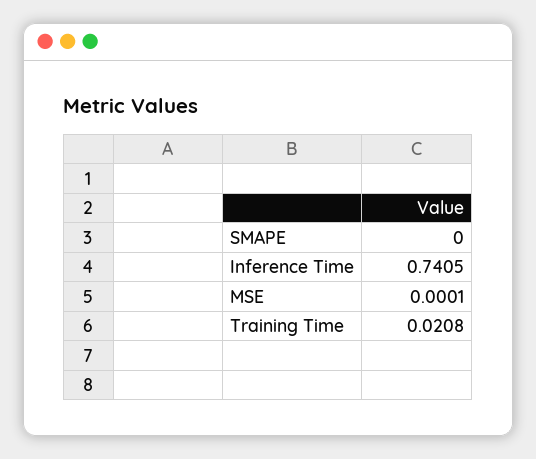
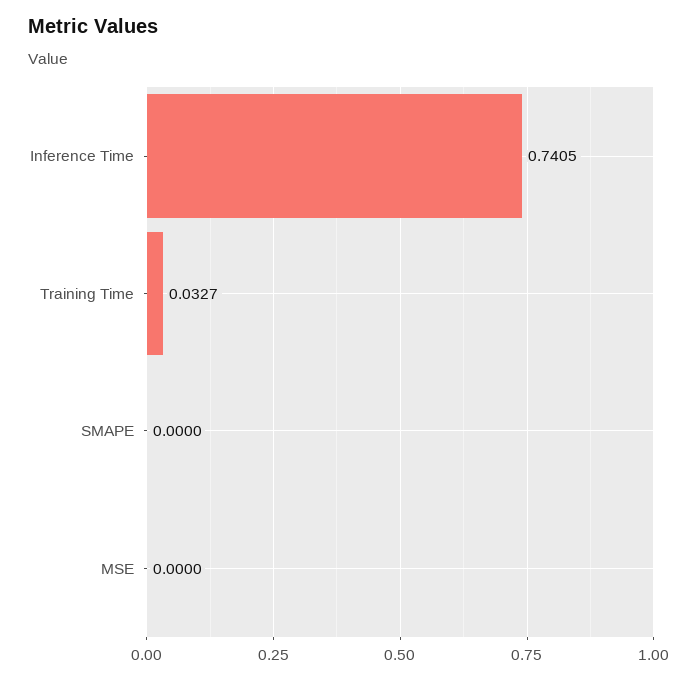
MSE: 0.0001 -> 0
Training Time: 0.0208 -> 0.0327

